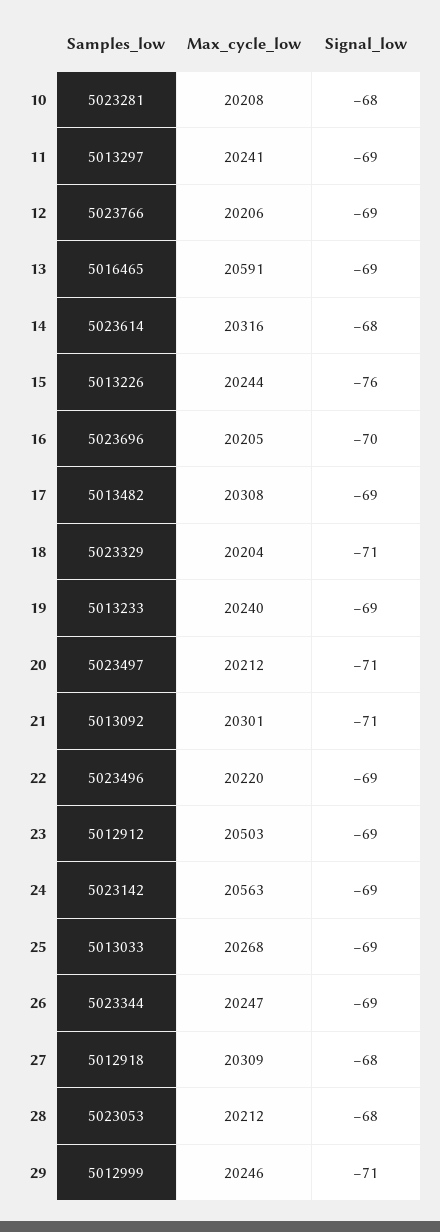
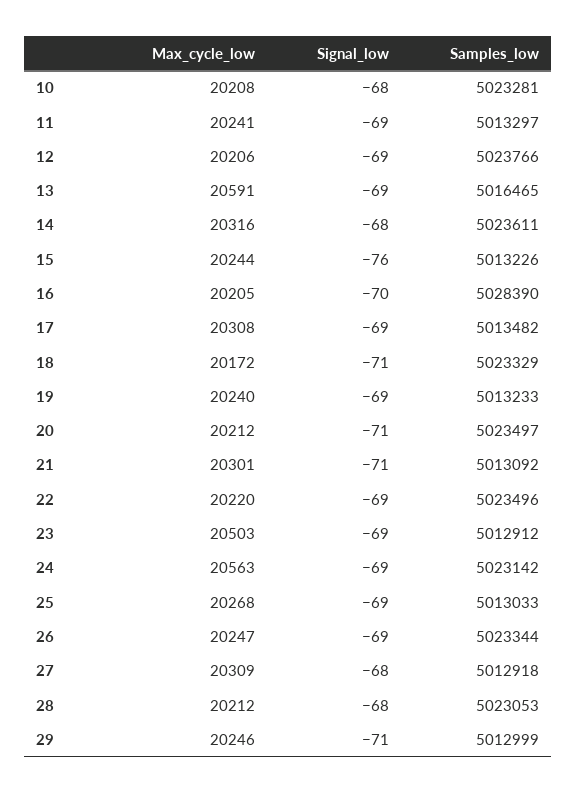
Samples_low, 14: 5023614 -> 5023611
Samples_low, 16: 5023696 -> 5028390
Max_cycle_low, 18: 20204 -> 20172

